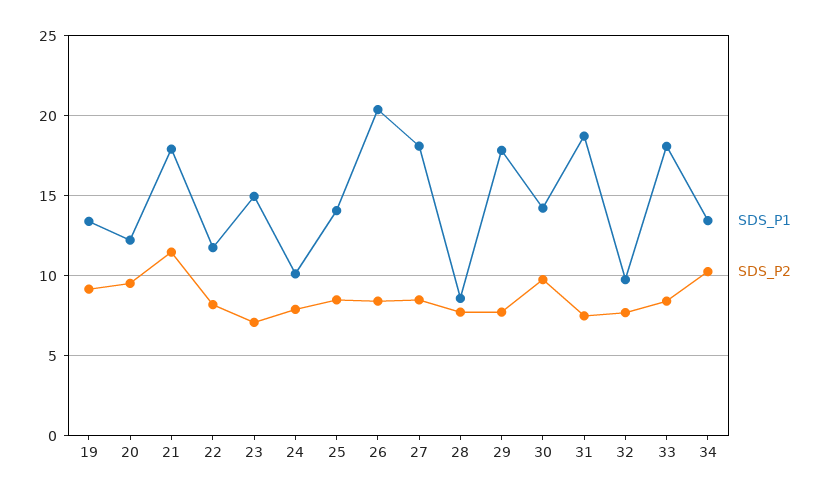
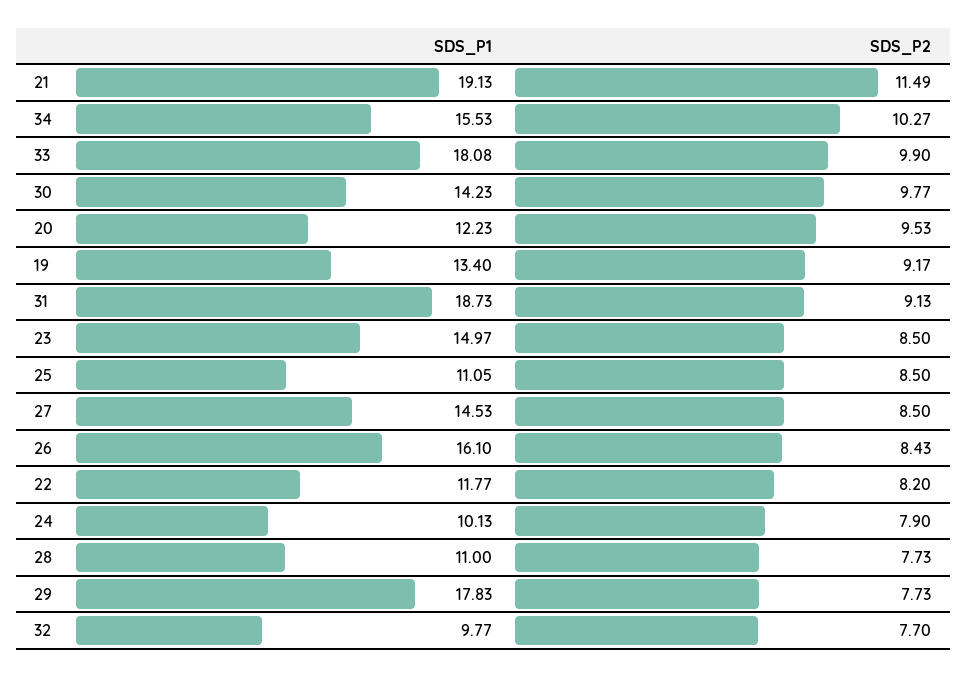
SDS_P1, 21: 18 -> 19.13
SDS_P2, 23: 7 -> 8.5
SDS_P1, 25: 14 -> 11.05
SDS_P1, 26: 20.5 -> 16.1
SDS_P1, 27: 18 -> 14.53
SDS_P1, 28: 8.5 -> 11
SDS_P2, 31: 7.5 -> 9.13
SDS_P2, 33: 8.5 -> 9.9
SDS_P1, 34: 13.5 -> 15.53

